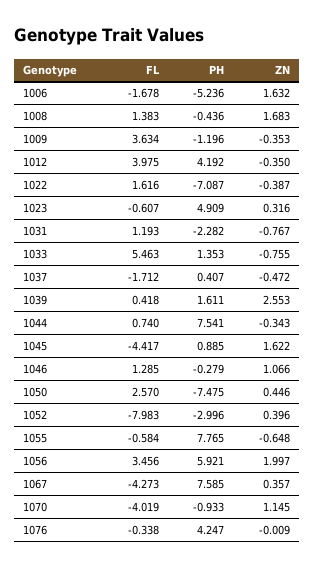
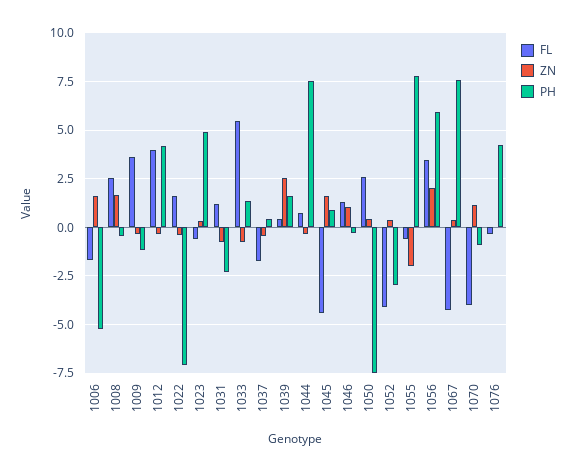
FL, 1008: 1.383 -> 2.5
FL, 1052: -7.983 -> -4
ZN, 1055: -0.648 -> -2

